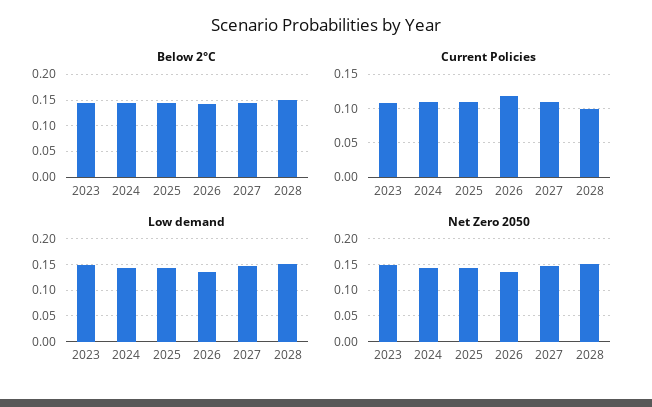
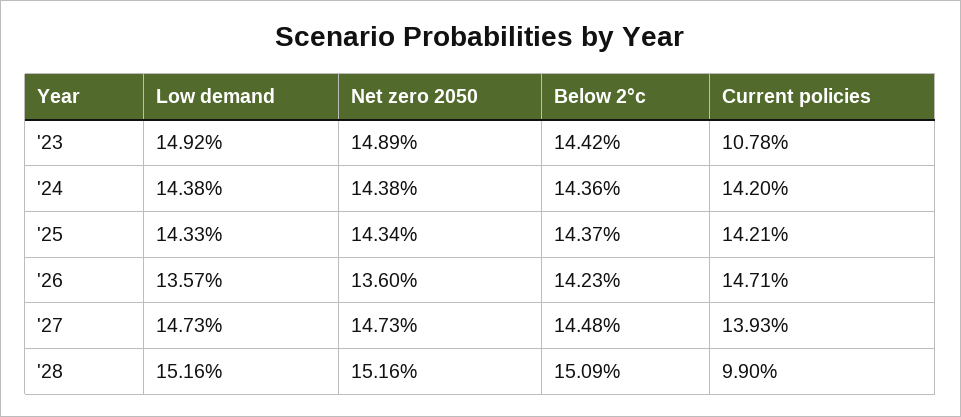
Current Policies, 2024: 0.11 -> 0.142
Current Policies, 2025: 0.11 -> 0.1421
Current Policies, 2026: 0.12 -> 0.1471
Current Policies, 2027: 0.11 -> 0.1393

